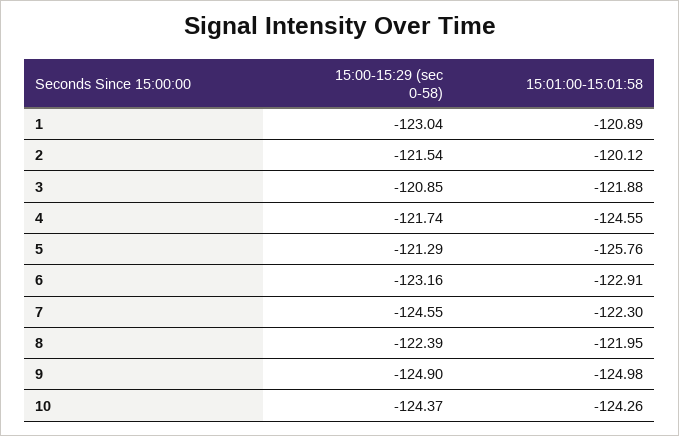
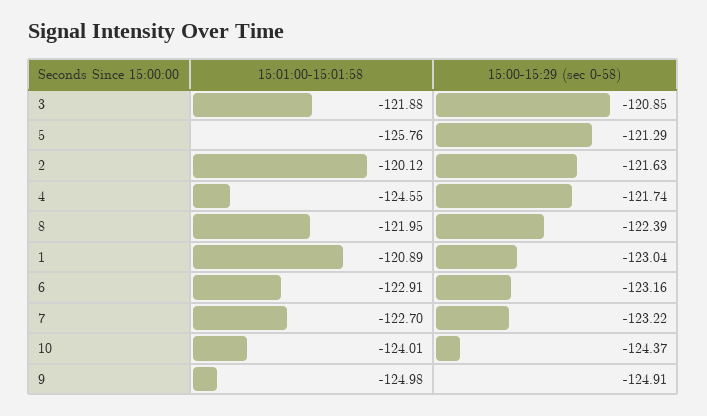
15:00-15:29 (sec 0-58), 2: -121.54 -> -121.63
15:00-15:29 (sec 0-58), 7: -124.55 -> -123.22
15:01:00-15:01:58, 7: -122.3 -> -122.7
15:00-15:29 (sec 0-58), 9: -124.9 -> -124.91
15:01:00-15:01:58, 10: -124.26 -> -124.01

